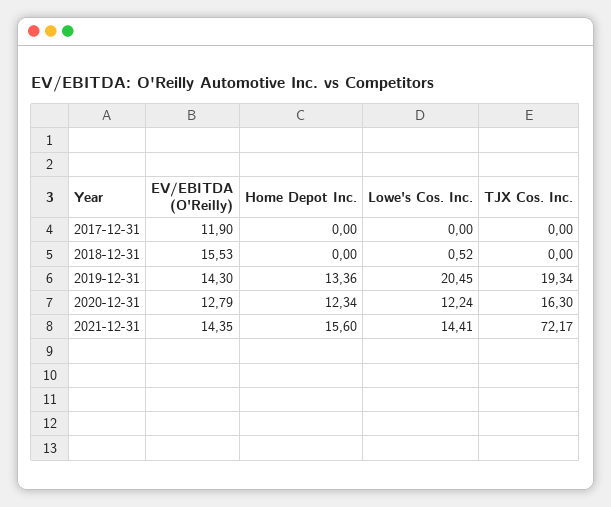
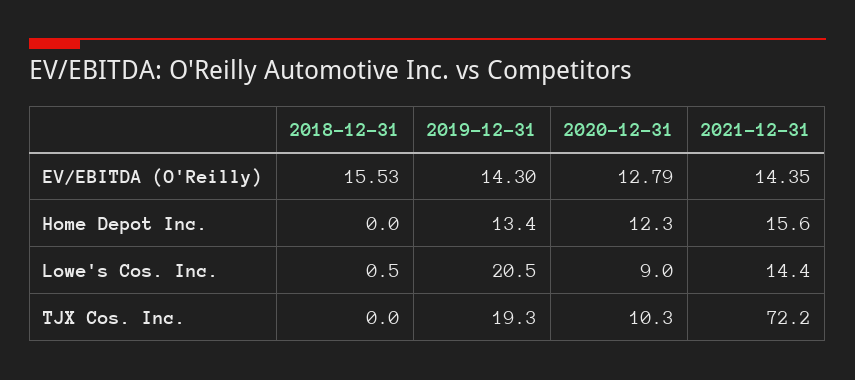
EV/EBITDA (O'Reilly), 2017-12-31: 11.9 -> none
Home Depot Inc., 2017-12-31: 0 -> none
Lowe's Cos. Inc., 2017-12-31: 0 -> none
TJX Cos. Inc., 2017-12-31: 0 -> none
Lowe's Cos. Inc., 2020-12-31: 12.24 -> 9
TJX Cos. Inc., 2020-12-31: 16.3 -> 10.3

